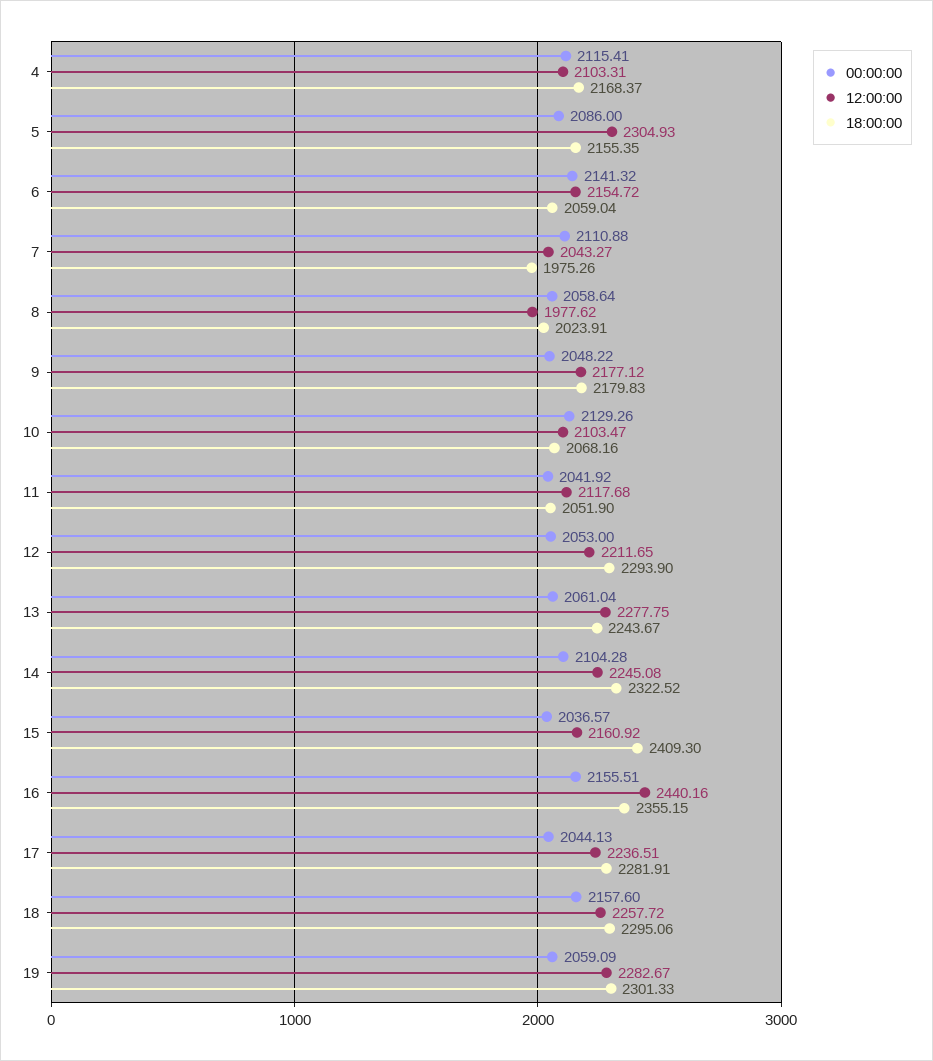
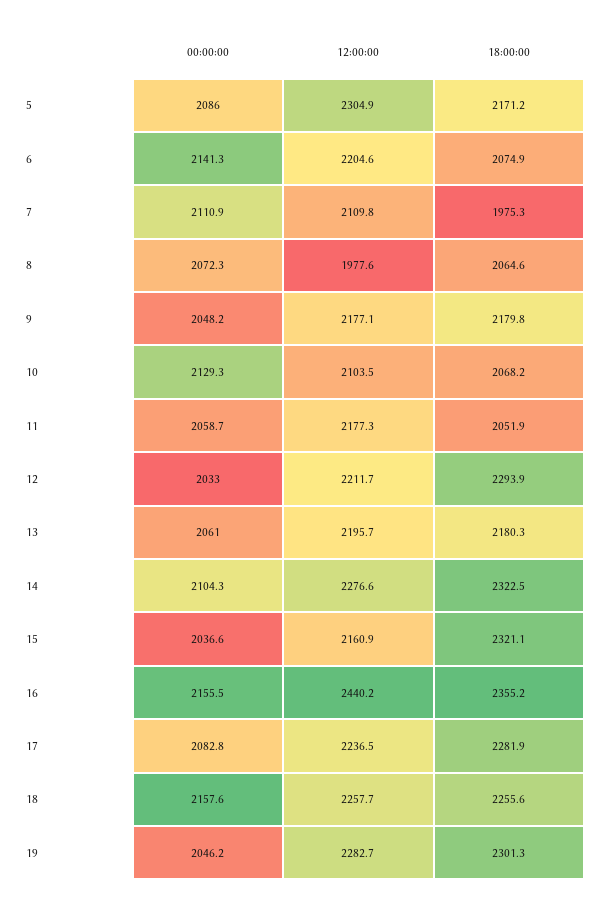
00:00:00, 4: 2115.41 -> none
12:00:00, 4: 2103.31 -> none
18:00:00, 4: 2168.37 -> none
18:00:00, 5: 2155.35 -> 2171.2
12:00:00, 6: 2154.72 -> 2204.6
18:00:00, 6: 2059.04 -> 2074.9
12:00:00, 7: 2043.27 -> 2109.8
00:00:00, 8: 2058.64 -> 2072.3
18:00:00, 8: 2023.91 -> 2064.6
00:00:00, 11: 2041.92 -> 2058.7
12:00:00, 11: 2117.68 -> 2177.3
00:00:00, 12: 2053 -> 2033
12:00:00, 13: 2277.75 -> 2195.7
18:00:00, 13: 2243.67 -> 2180.3
12:00:00, 14: 2245.08 -> 2276.6
18:00:00, 15: 2409.3 -> 2321.1
00:00:00, 17: 2044.13 -> 2082.8
18:00:00, 18: 2295.06 -> 2255.6
00:00:00, 19: 2059.09 -> 2046.2

